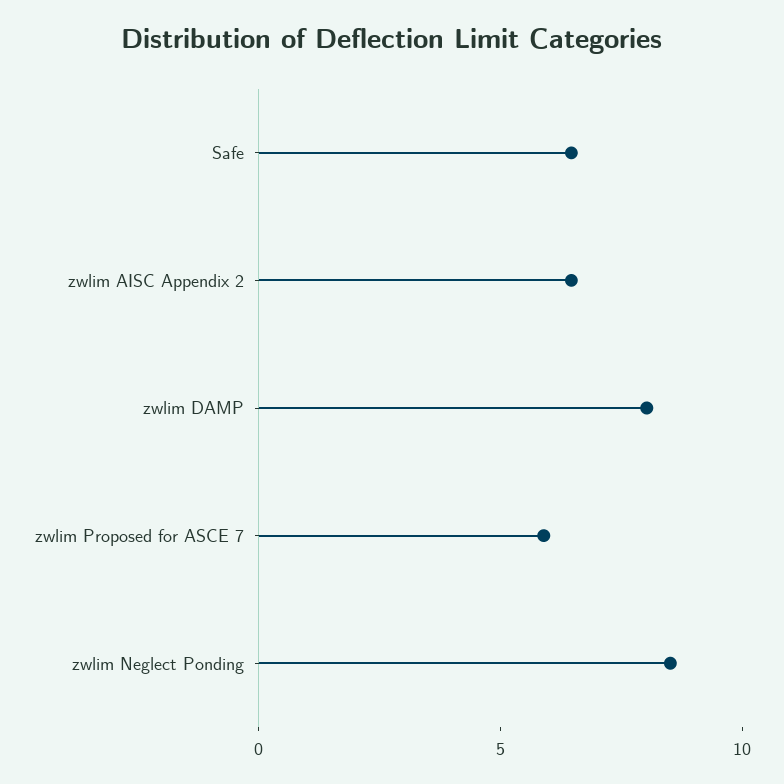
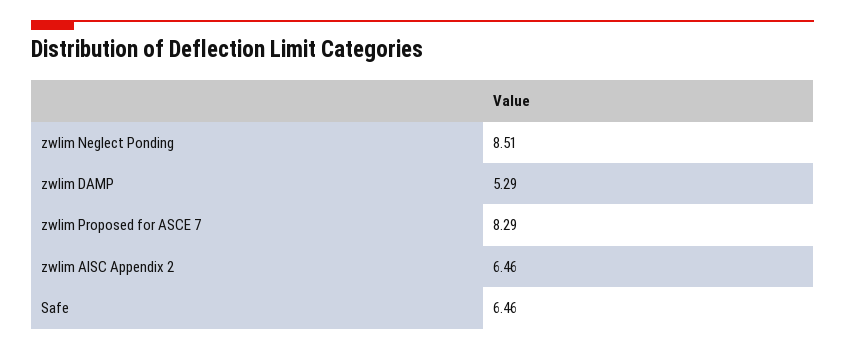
zwlim DAMP: 8 -> 5.29
zwlim Proposed for ASCE 7: 6 -> 8.29

